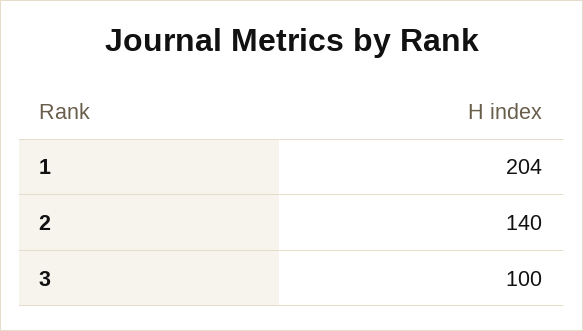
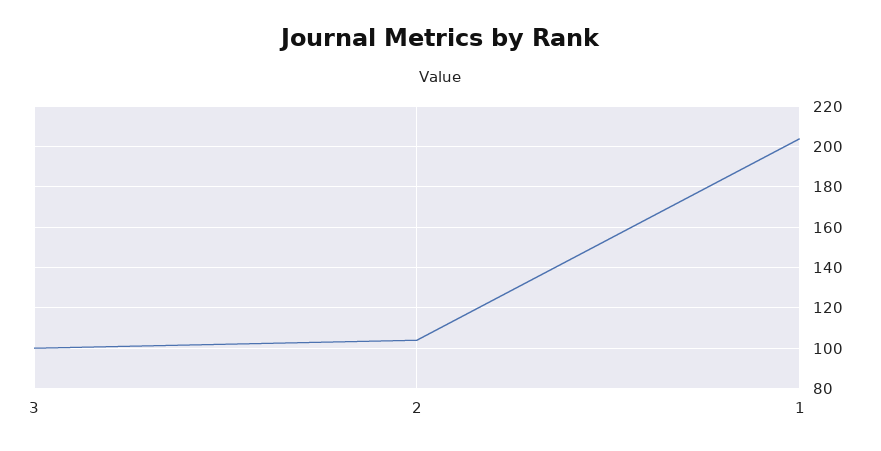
2: 140 -> 105

